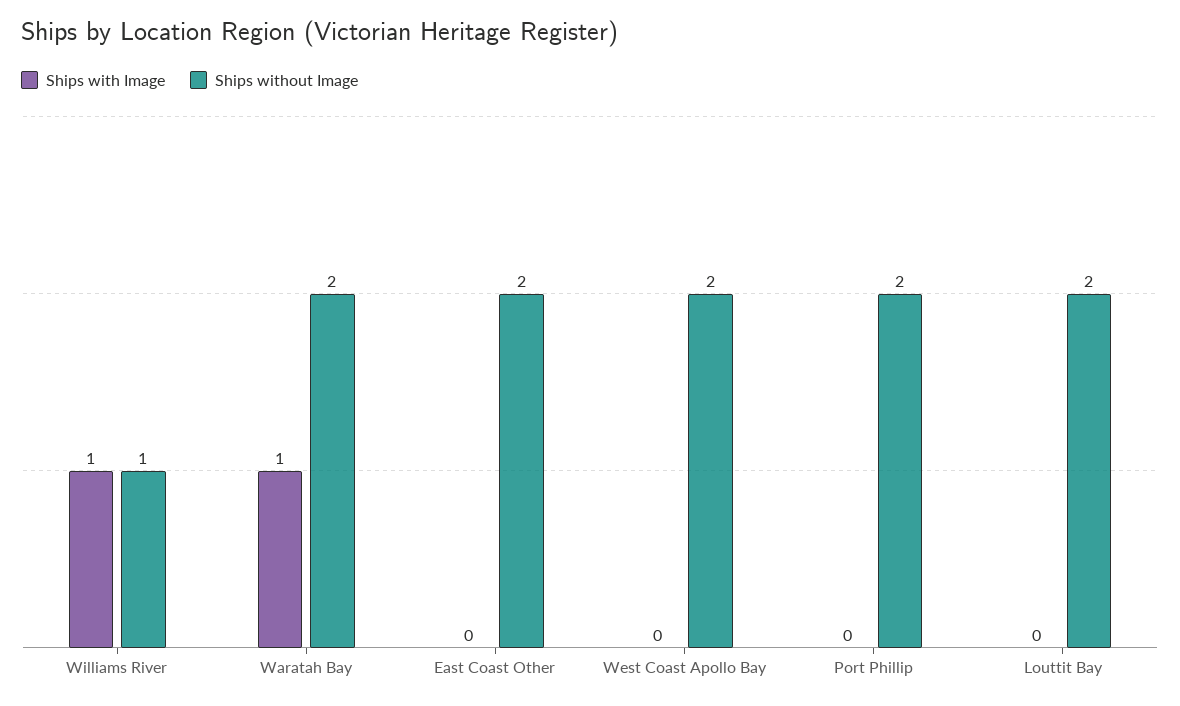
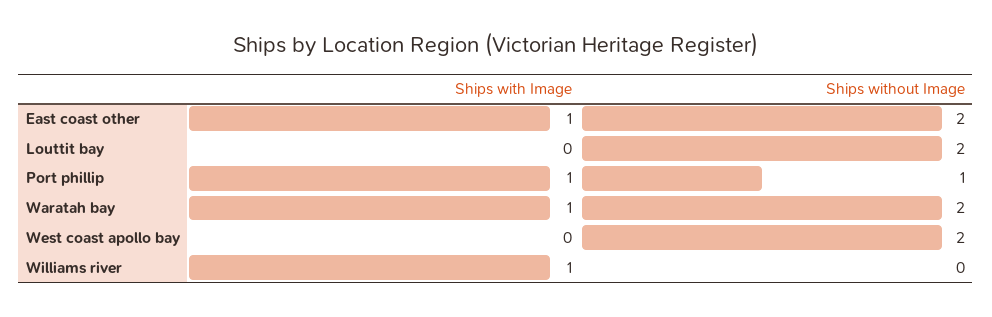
Ships without Image, Williams River: 1 -> 0
Ships with Image, East Coast Other: 0 -> 1
Ships with Image, Port Phillip: 0 -> 1
Ships without Image, Port Phillip: 2 -> 1

